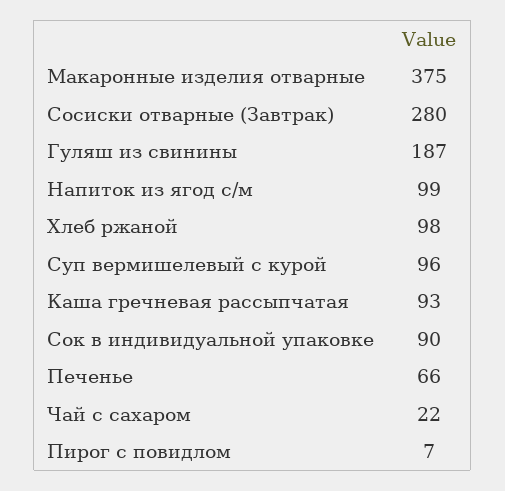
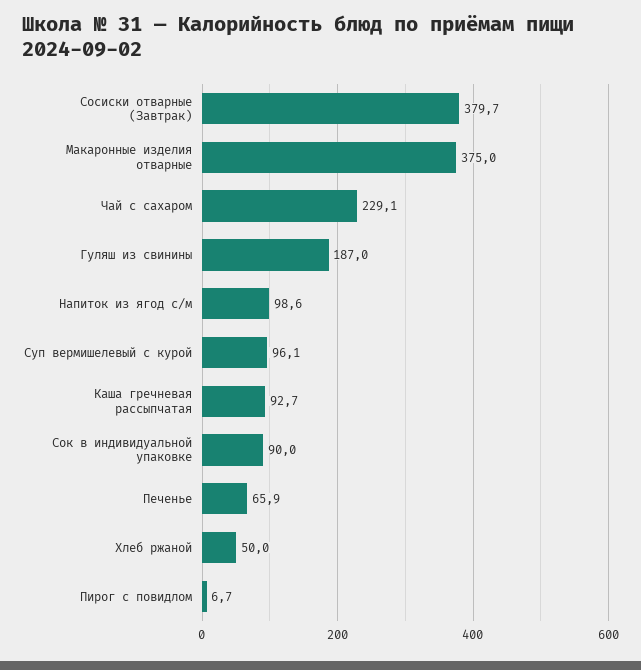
Сосиски отварные (Завтрак): 280 -> 379.7
Хлеб ржаной: 98 -> 50
Чай с сахаром: 22 -> 229.1

